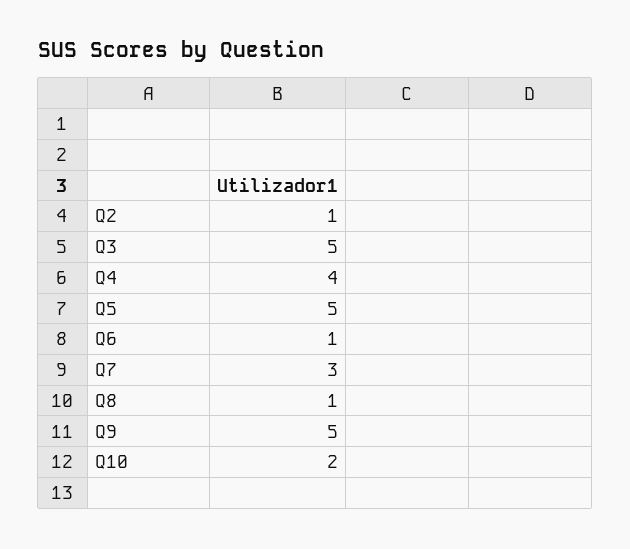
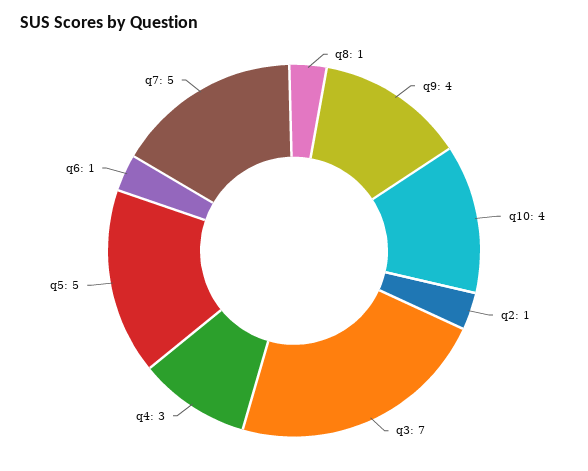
Q3: 5 -> 7
Q4: 4 -> 3
Q7: 3 -> 5
Q9: 5 -> 4
Q10: 2 -> 4

